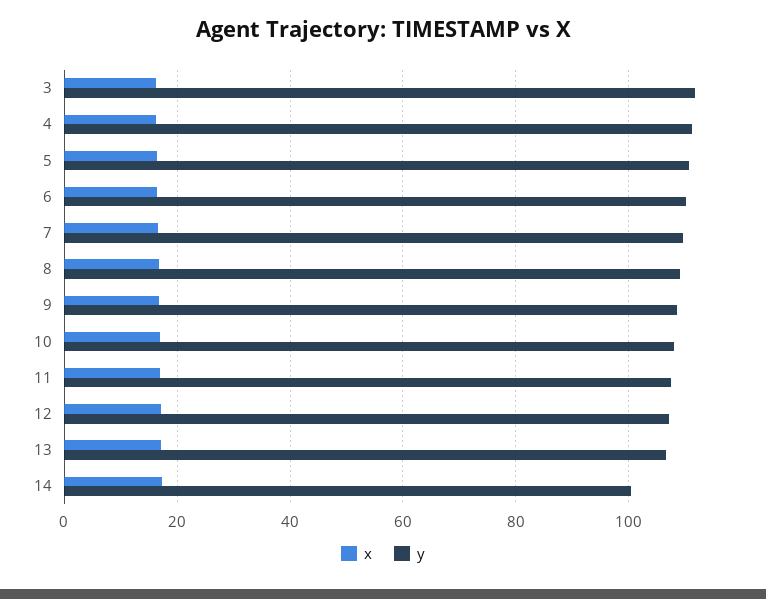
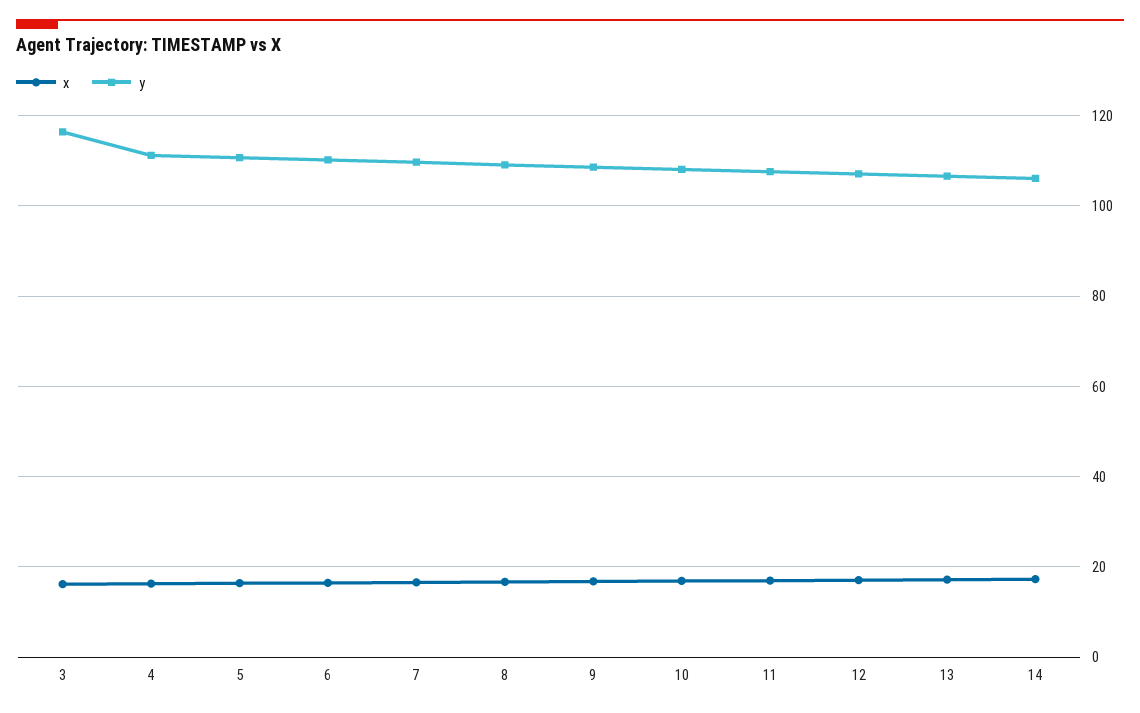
y, 3: 112 -> 116
y, 14: 100 -> 106

